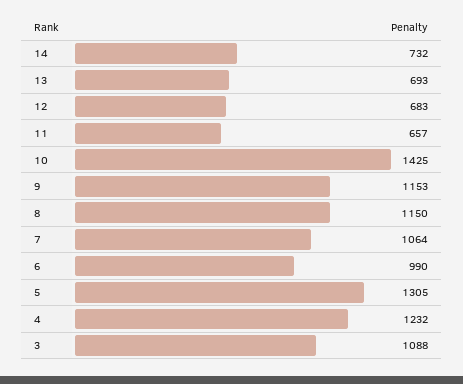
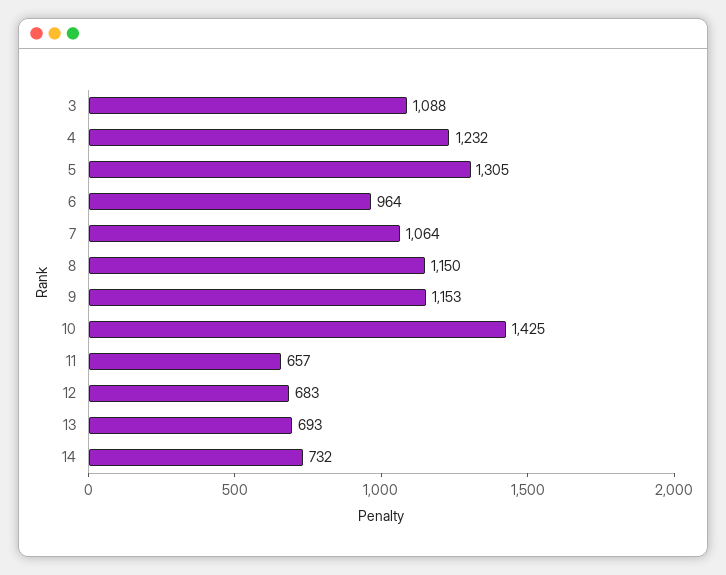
6: 990 -> 964

